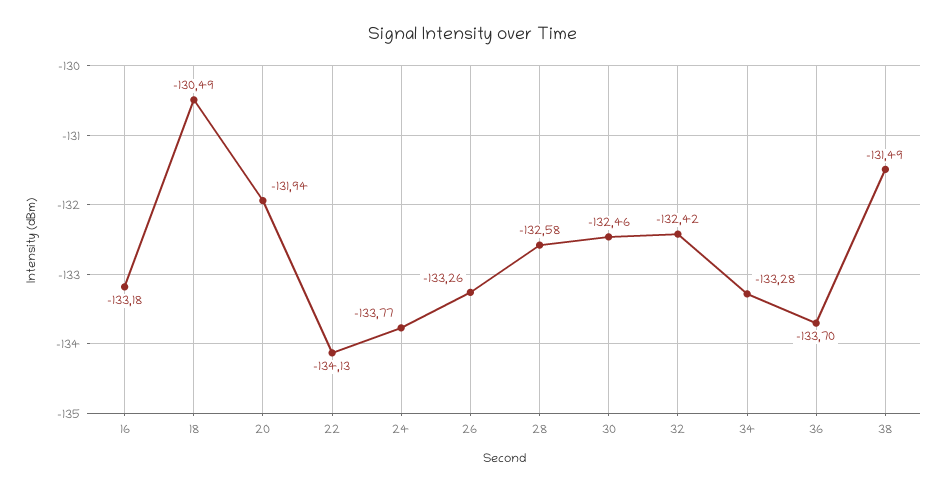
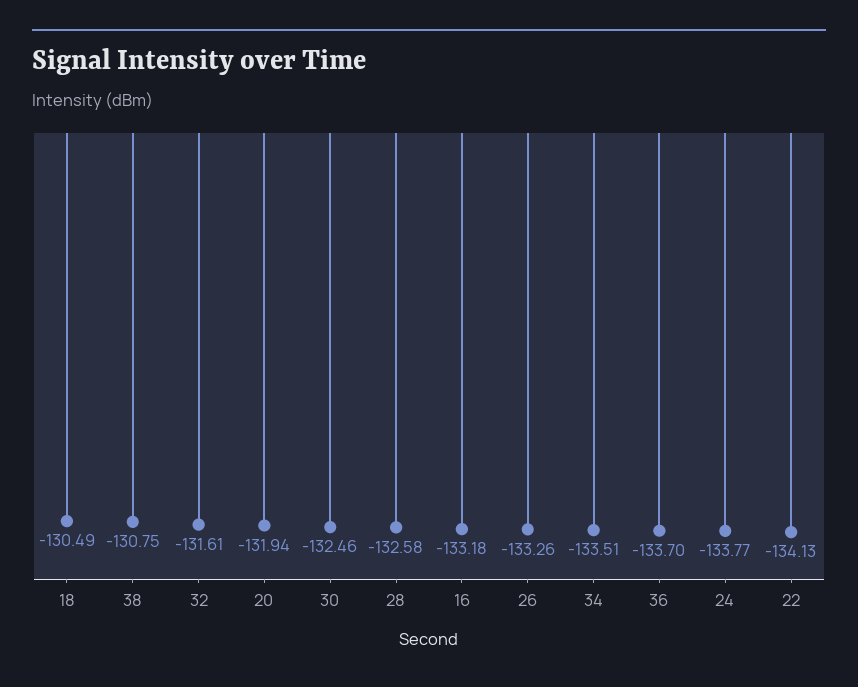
32: -132.42 -> -131.61
34: -133.28 -> -133.51
38: -131.49 -> -130.75

